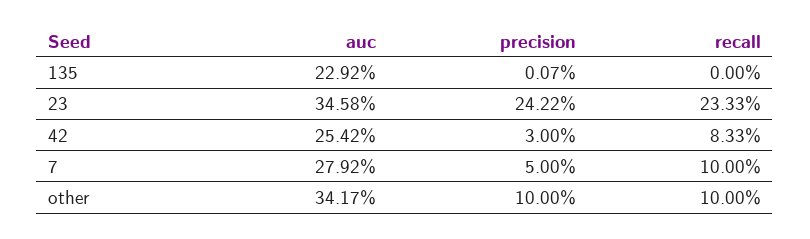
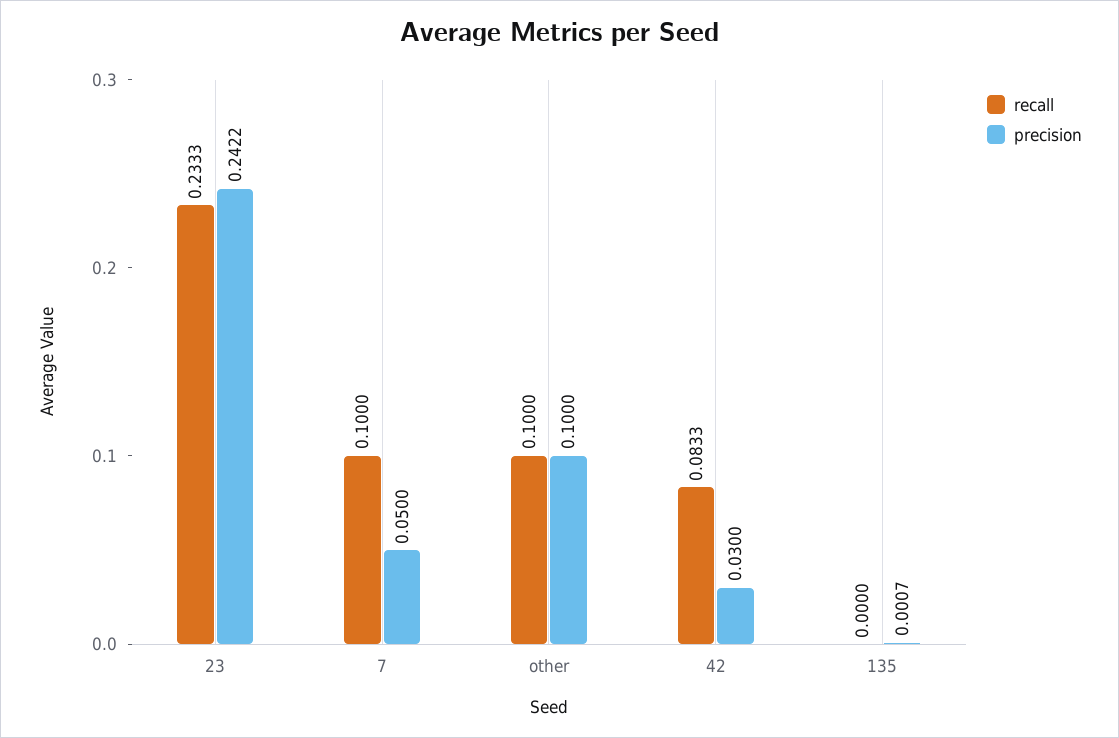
auc, 135: 0.2292 -> none
auc, 23: 0.3458 -> none
auc, 42: 0.2542 -> none
auc, 7: 0.2792 -> none
auc, other: 0.3417 -> none

